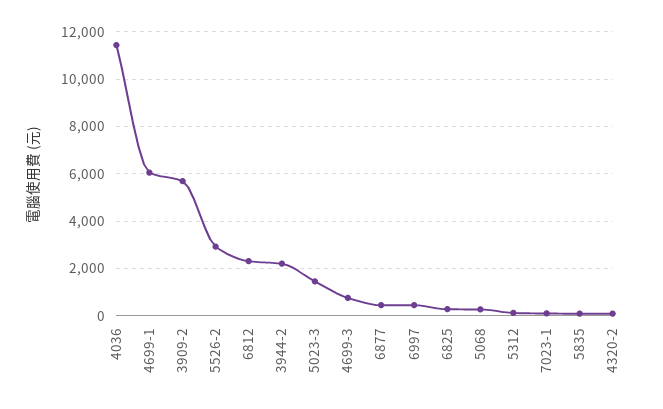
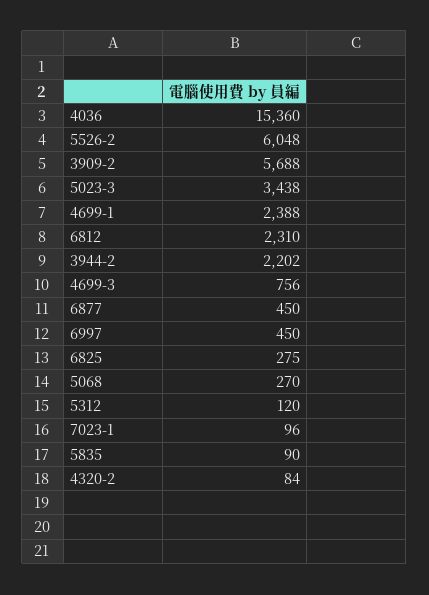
4036: 11500 -> 15360
4699-1: 6000 -> 2388
5526-2: 3000 -> 6048
5023-3: 1500 -> 3438

